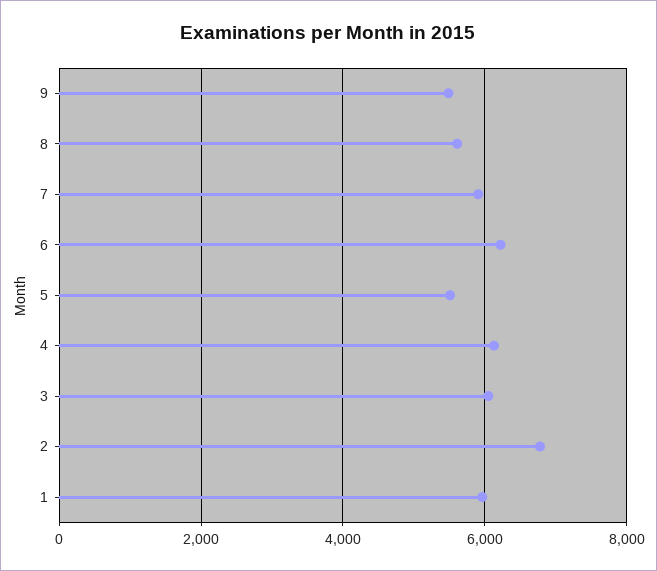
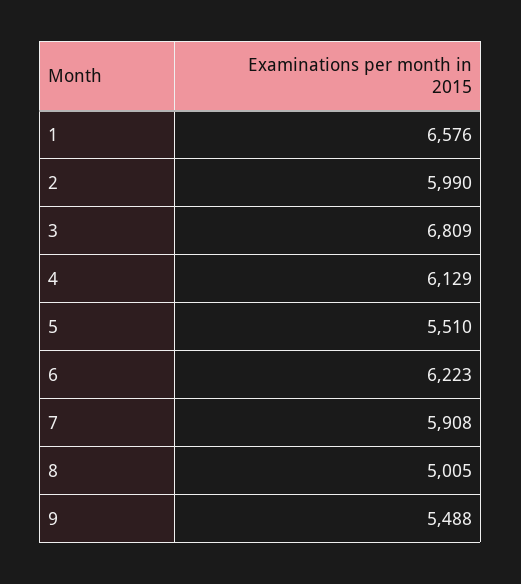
8: 5600 -> 5005
3: 6000 -> 6809
2: 6800 -> 5990
1: 6000 -> 6576

